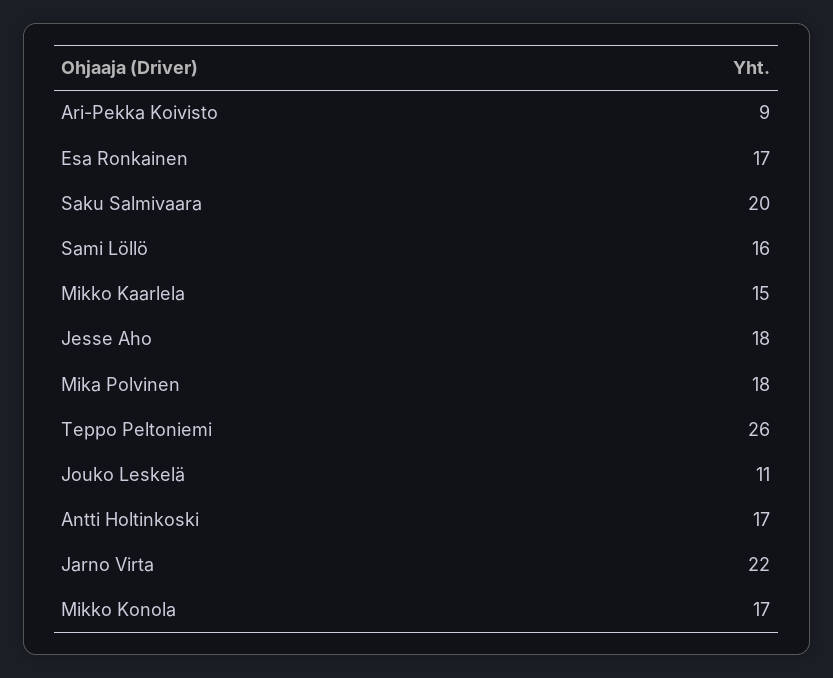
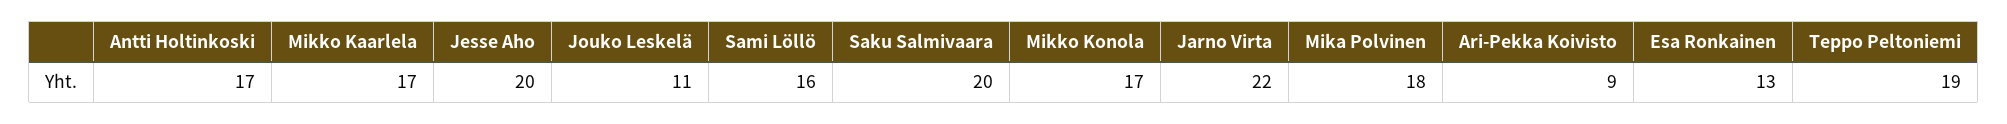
Esa Ronkainen: 17 -> 13
Mikko Kaarlela: 15 -> 17
Jesse Aho: 18 -> 20
Teppo Peltoniemi: 26 -> 19

